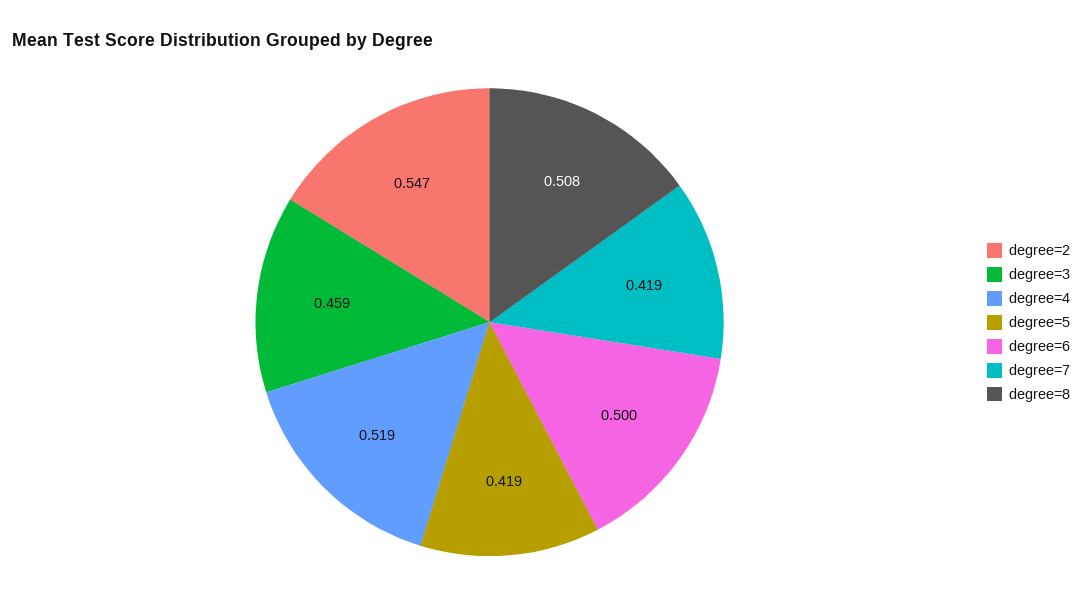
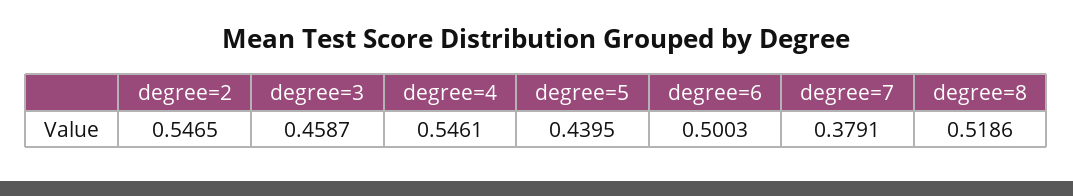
degree=4: 0.519 -> 0.5461
degree=5: 0.419 -> 0.4395
degree=7: 0.419 -> 0.3791
degree=8: 0.508 -> 0.5186

